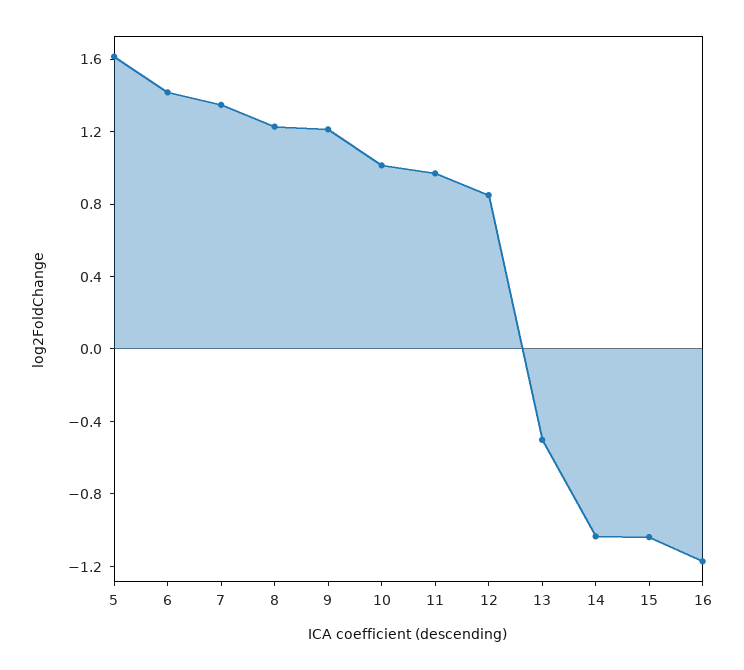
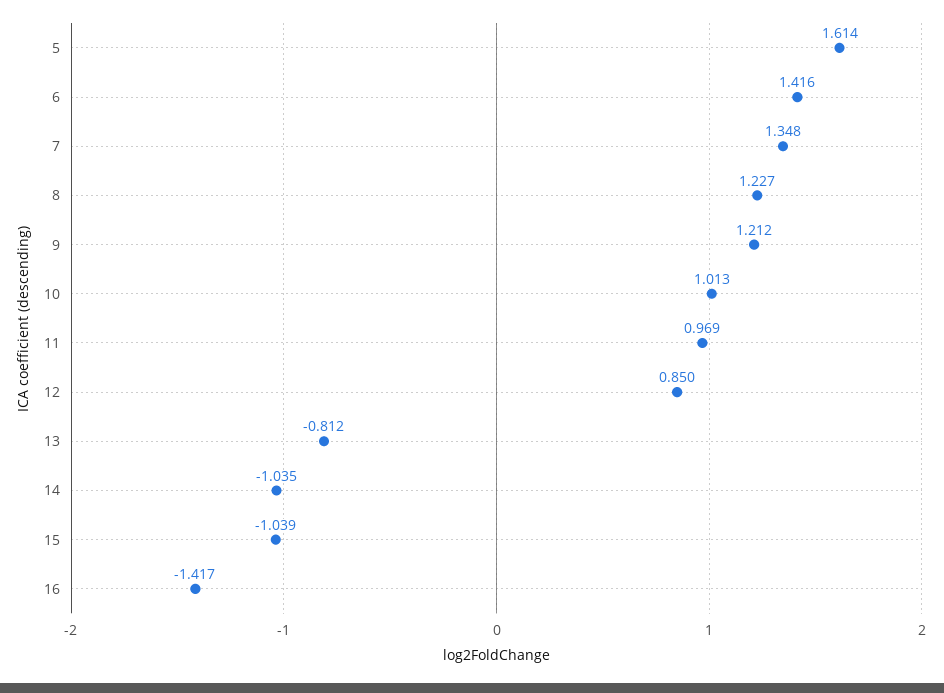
13: -0.5 -> -0.812
16: -1.2 -> -1.417

